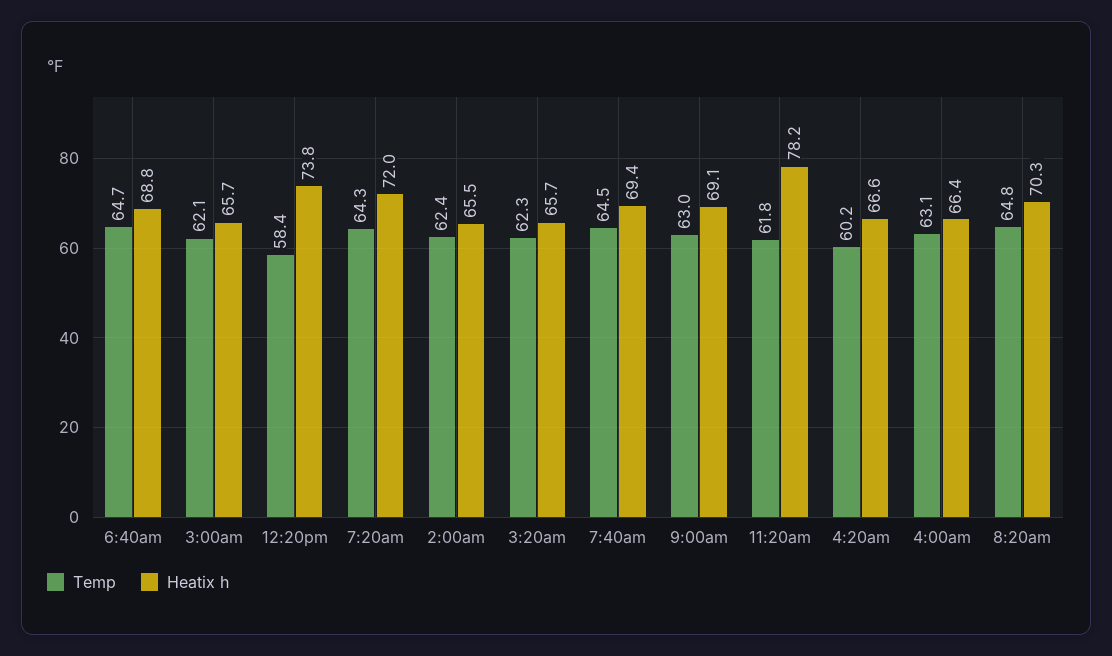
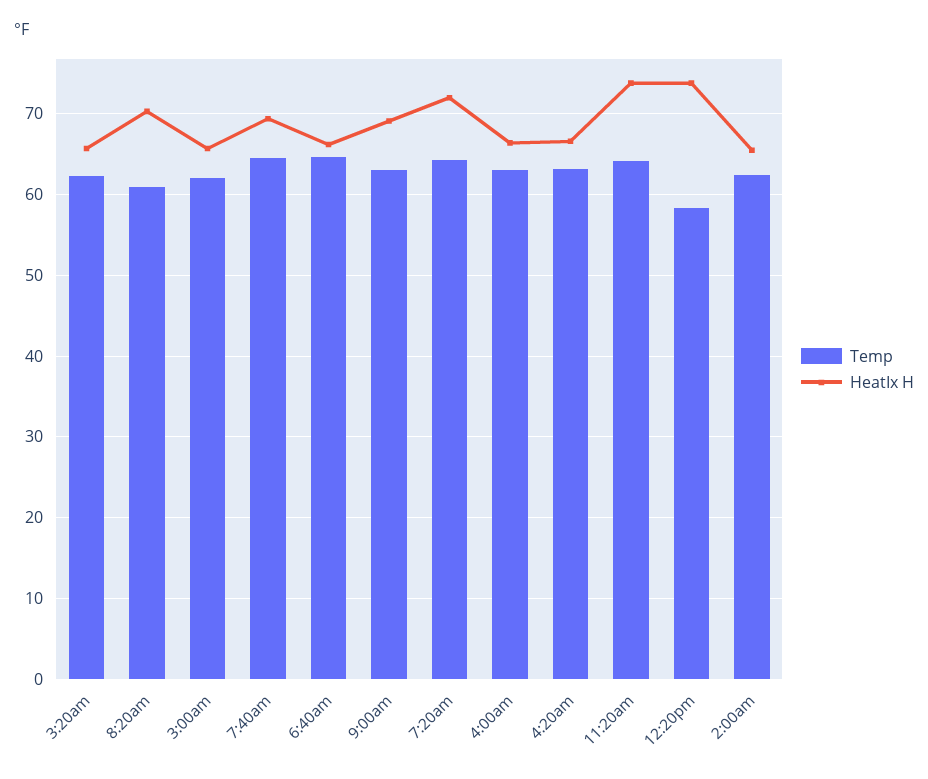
Heatix h, 6:40am: 68.8 -> 66
Temp, 11:20am: 61.8 -> 64
Heatix h, 11:20am: 78.2 -> 74
Temp, 4:20am: 60.2 -> 63
Temp, 8:20am: 64.8 -> 61

